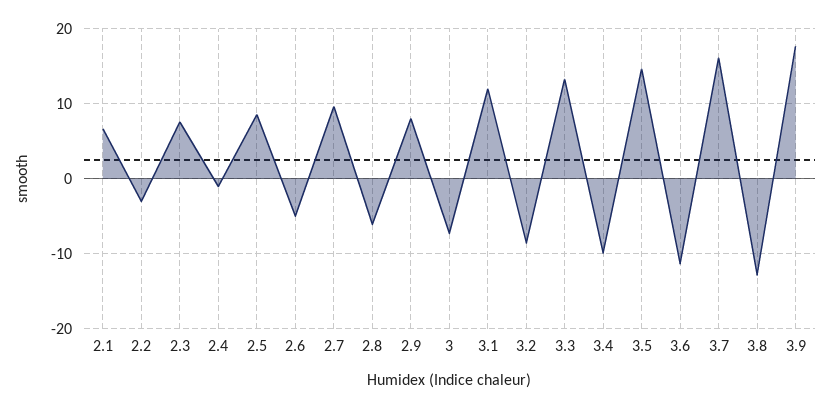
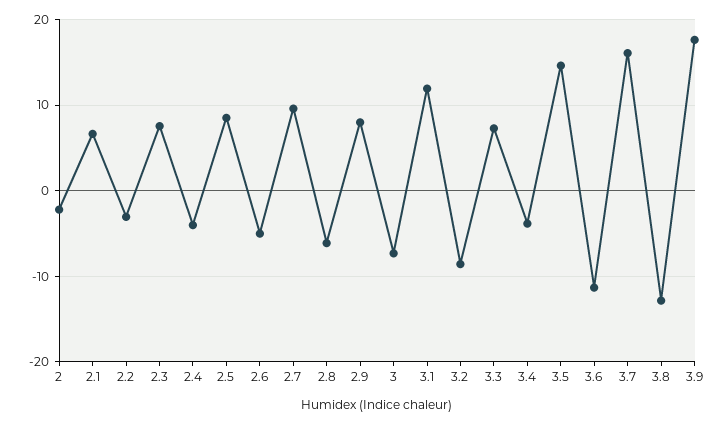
2.4: -1 -> -4
3.3: 13 -> 7
3.4: -10 -> -4
2: none -> -2

